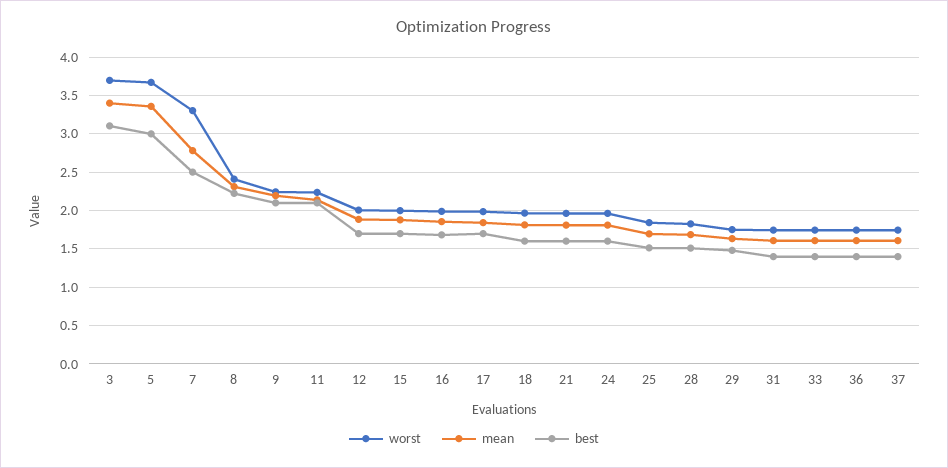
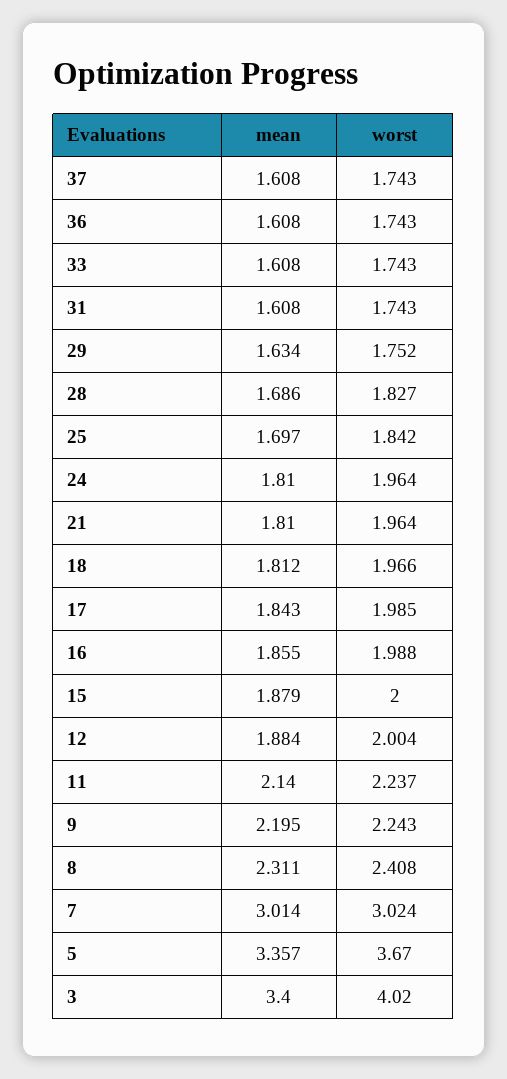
worst, 3: 3.7 -> 4.02
best, 3: 3.1 -> none
best, 5: 3 -> none
worst, 7: 3.3 -> 3.024
mean, 7: 2.8 -> 3.014
best, 7: 2.5 -> none
best, 8: 2.2 -> none
best, 9: 2.1 -> none
best, 11: 2.1 -> none
best, 12: 1.7 -> none
best, 15: 1.7 -> none
best, 16: 1.7 -> none
best, 17: 1.7 -> none
best, 18: 1.6 -> none
best, 21: 1.6 -> none
best, 24: 1.6 -> none
best, 25: 1.5 -> none
best, 28: 1.5 -> none
best, 29: 1.5 -> none
best, 31: 1.4 -> none
best, 33: 1.4 -> none
best, 36: 1.4 -> none
best, 37: 1.4 -> none

